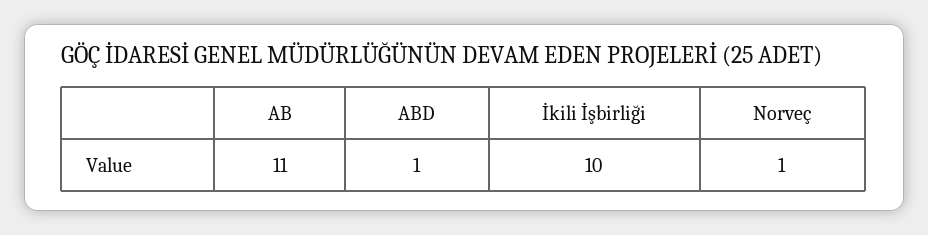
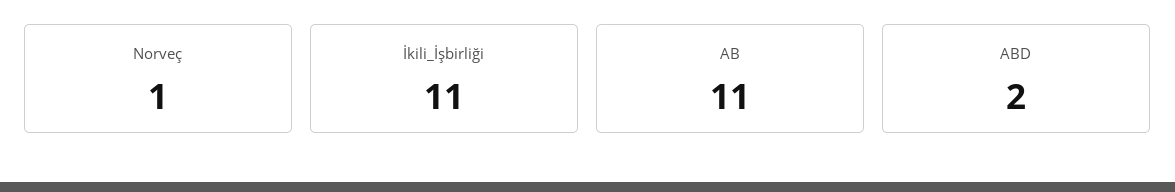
ABD: 1 -> 2
İkili İşbirliği: 10 -> 11

